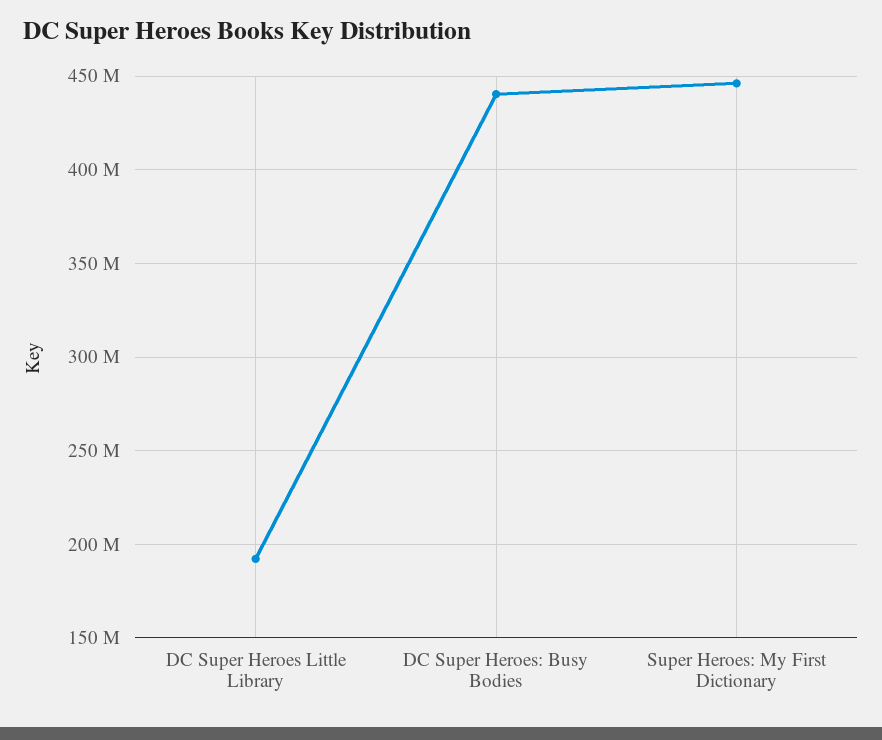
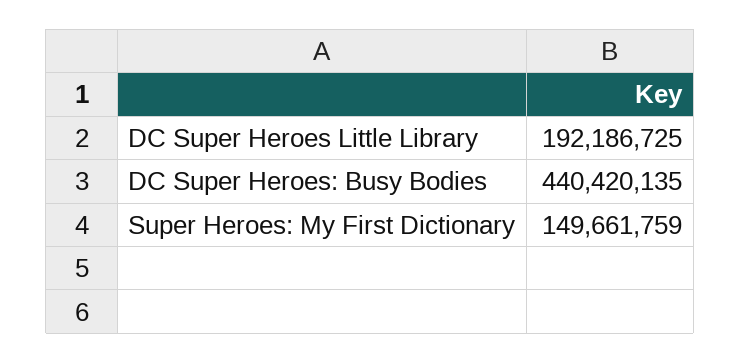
Super Heroes: My First Dictionary: 445000000 -> 149661759

